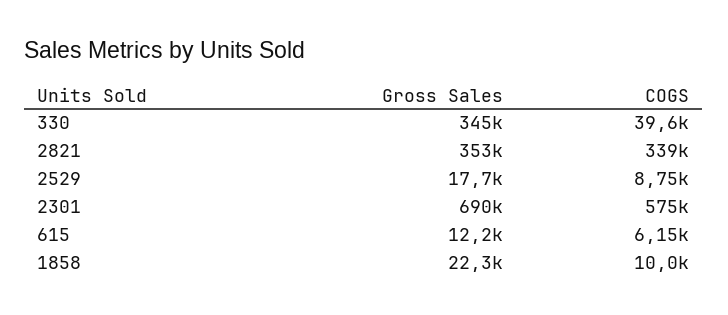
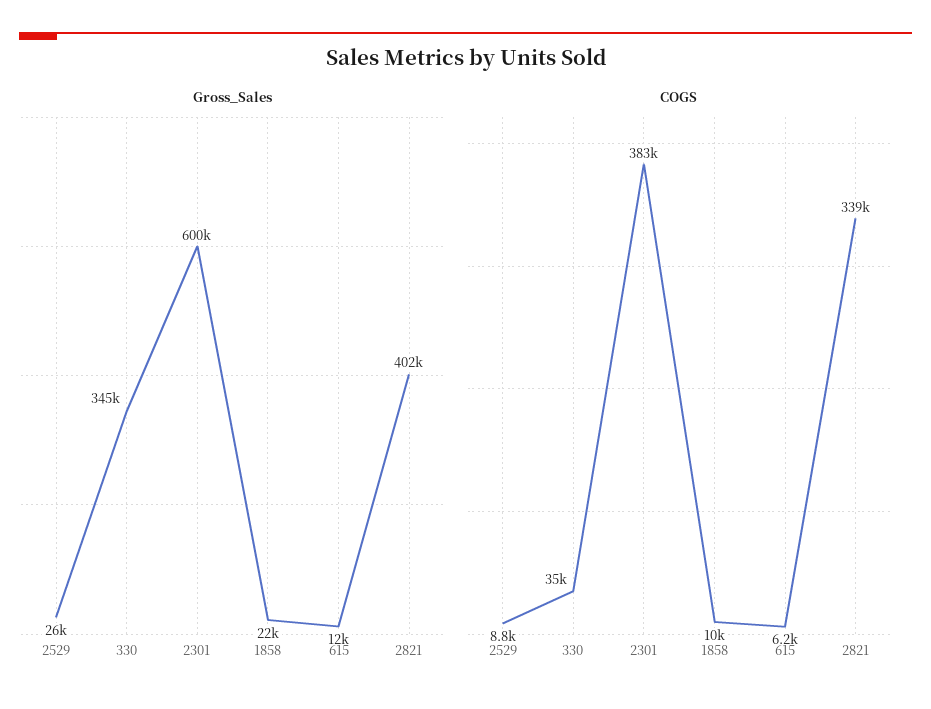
COGS, 330: 39600 -> 35000
Gross Sales, 2821: 353000 -> 402000
Gross Sales, 2529: 17700 -> 26000
Gross Sales, 2301: 690000 -> 600000
COGS, 2301: 575000 -> 383000

